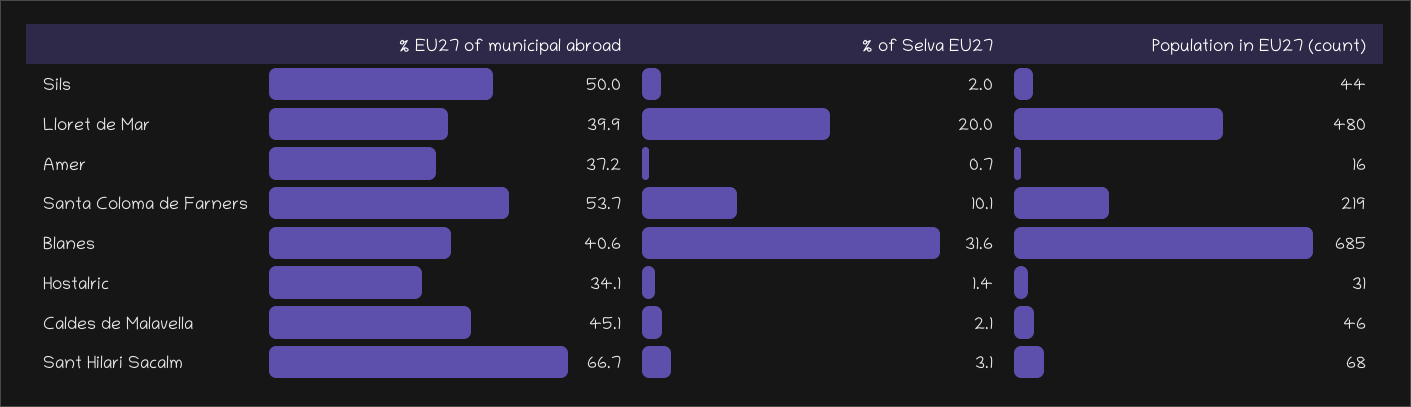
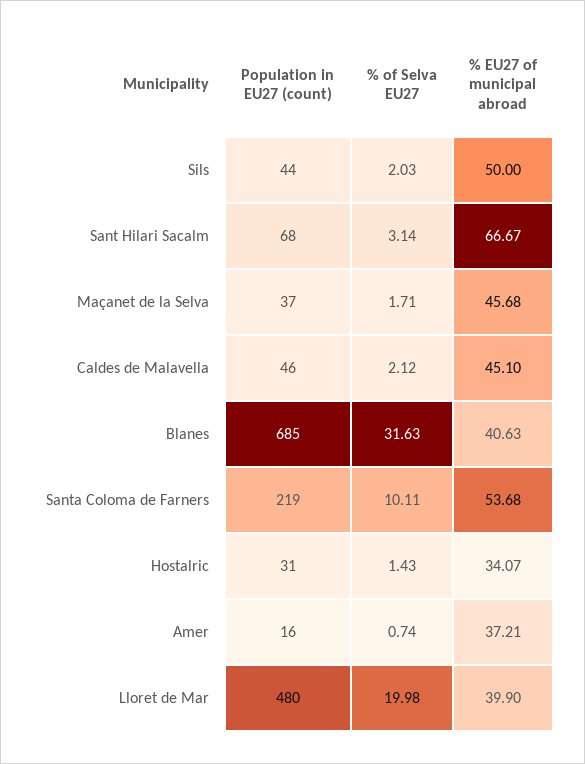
Population in EU27 (count), Maçanet de la Selva: none -> 37
% of Selva EU27, Maçanet de la Selva: none -> 1.71
% EU27 of municipal abroad, Maçanet de la Selva: none -> 45.68

